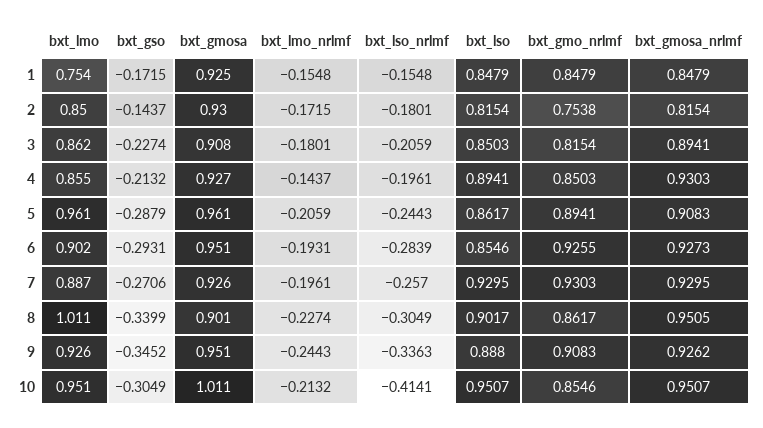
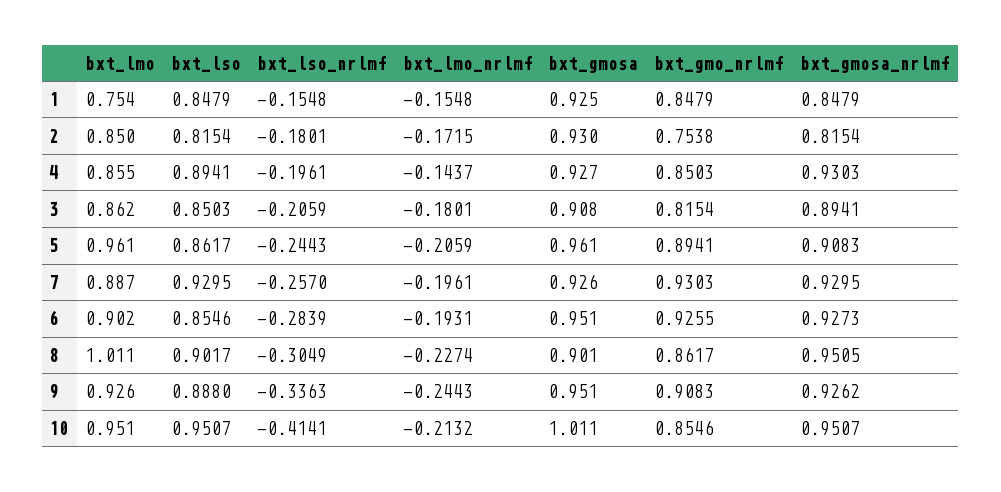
bxt_gso, 1: -0.1715 -> none
bxt_gso, 2: -0.1437 -> none
bxt_gso, 3: -0.2274 -> none
bxt_gso, 4: -0.2132 -> none
bxt_gso, 5: -0.2879 -> none
bxt_gso, 6: -0.2931 -> none
bxt_gso, 7: -0.2706 -> none
bxt_gso, 8: -0.3399 -> none
bxt_gso, 9: -0.3452 -> none
bxt_gso, 10: -0.3049 -> none

